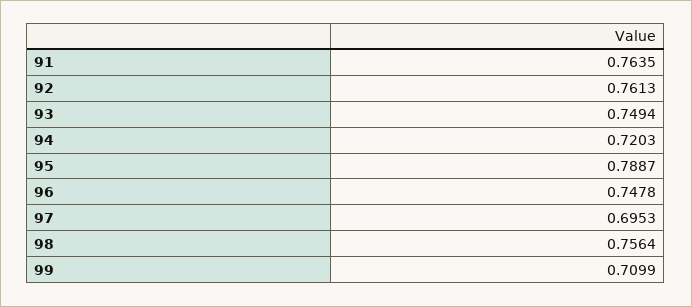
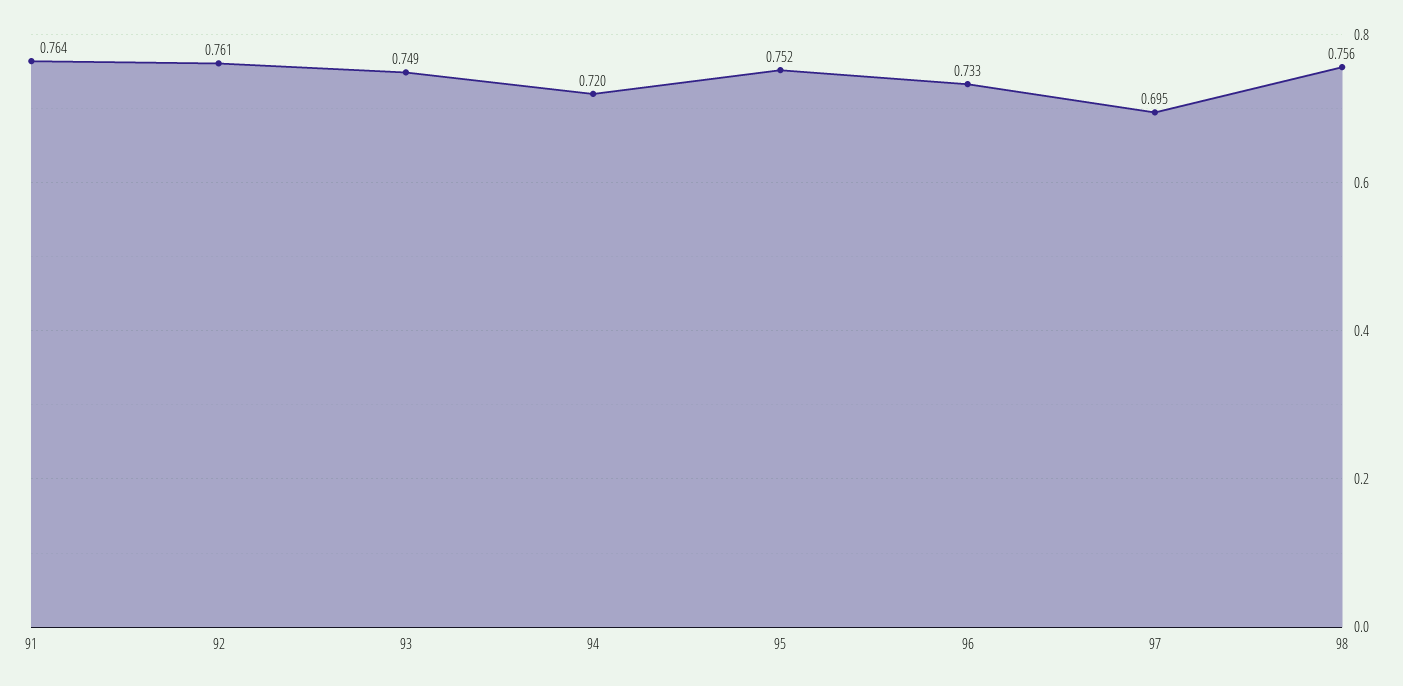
95: 0.7887 -> 0.752
96: 0.7478 -> 0.733
99: 0.7099 -> none

